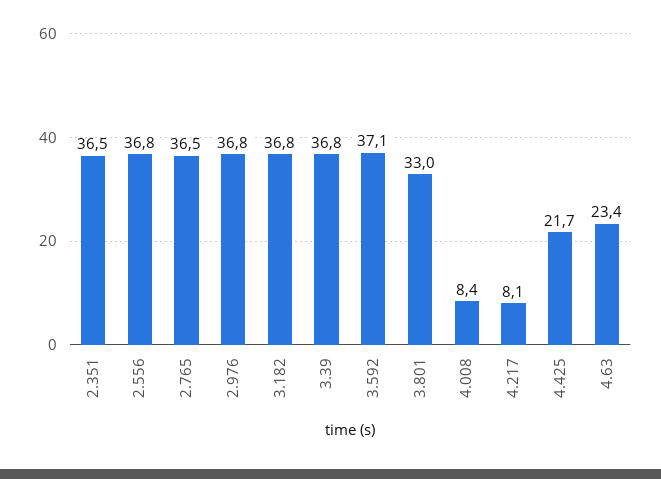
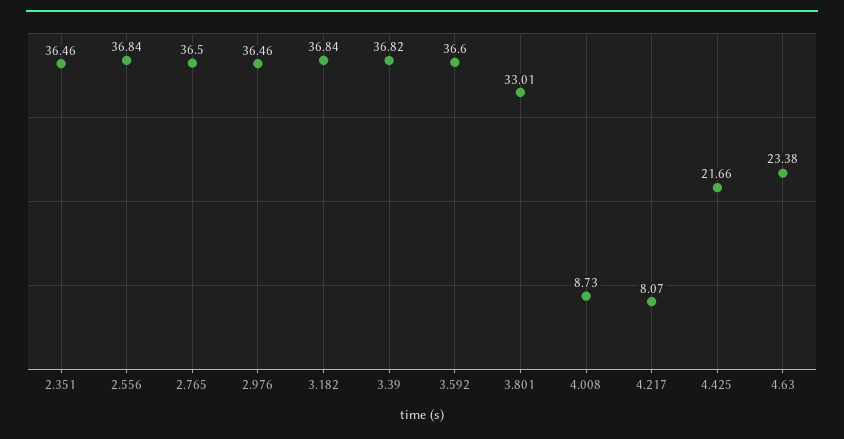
2.976: 36.8 -> 36.46
3.592: 37.1 -> 36.6
4.008: 8.4 -> 8.73

